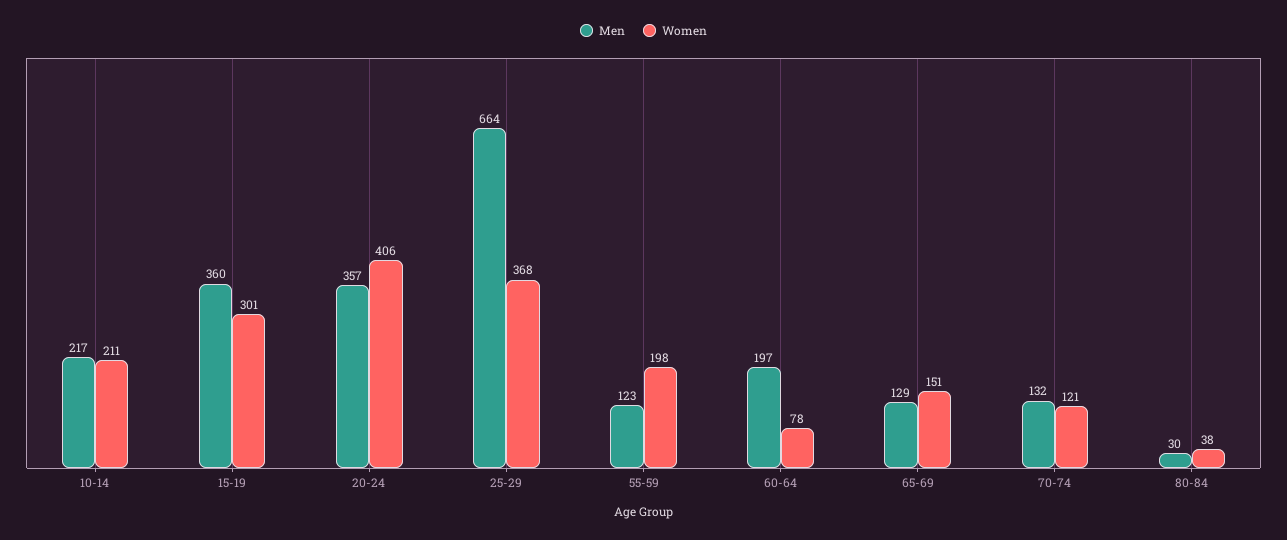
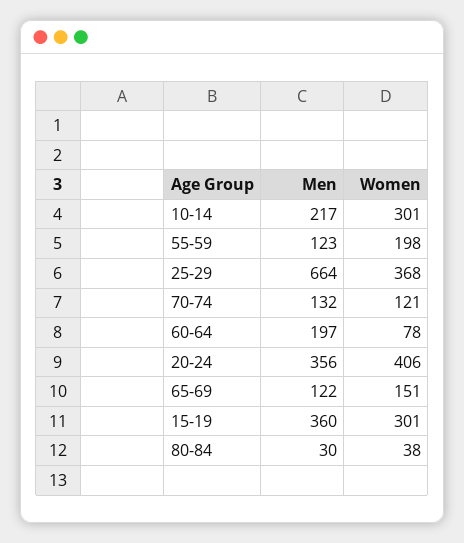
Women, 10-14: 211 -> 301
Men, 20-24: 357 -> 356
Men, 65-69: 129 -> 122

